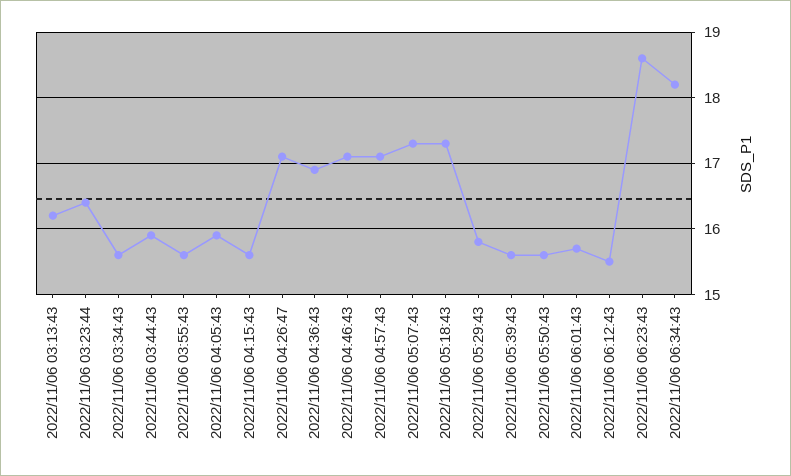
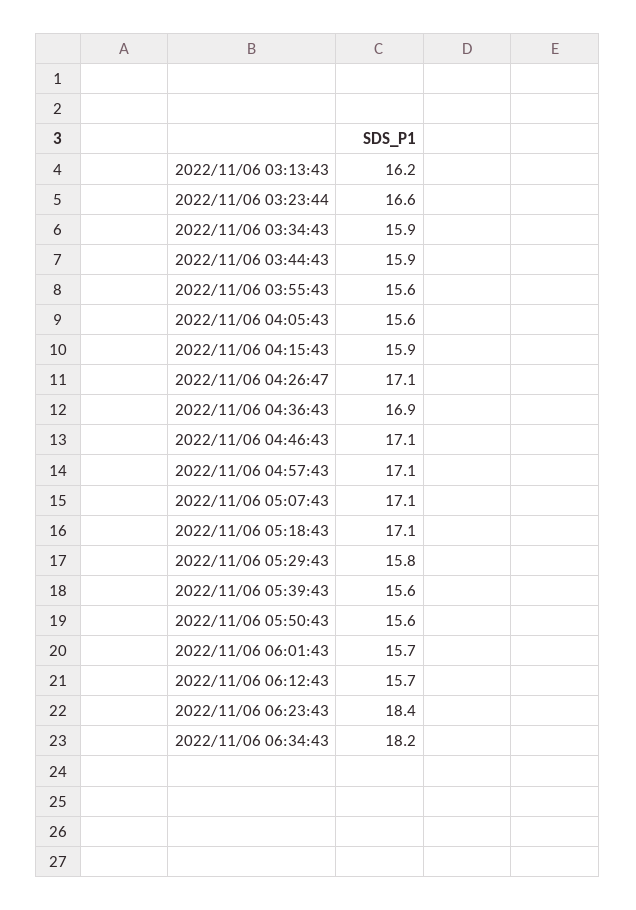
2022/11/06 03:23:44: 16.4 -> 16.6
2022/11/06 03:34:43: 15.6 -> 15.9
2022/11/06 04:05:43: 15.9 -> 15.6
2022/11/06 04:15:43: 15.6 -> 15.9
2022/11/06 05:07:43: 17.3 -> 17.1
2022/11/06 05:18:43: 17.3 -> 17.1
2022/11/06 06:12:43: 15.5 -> 15.7
2022/11/06 06:23:43: 18.6 -> 18.4

